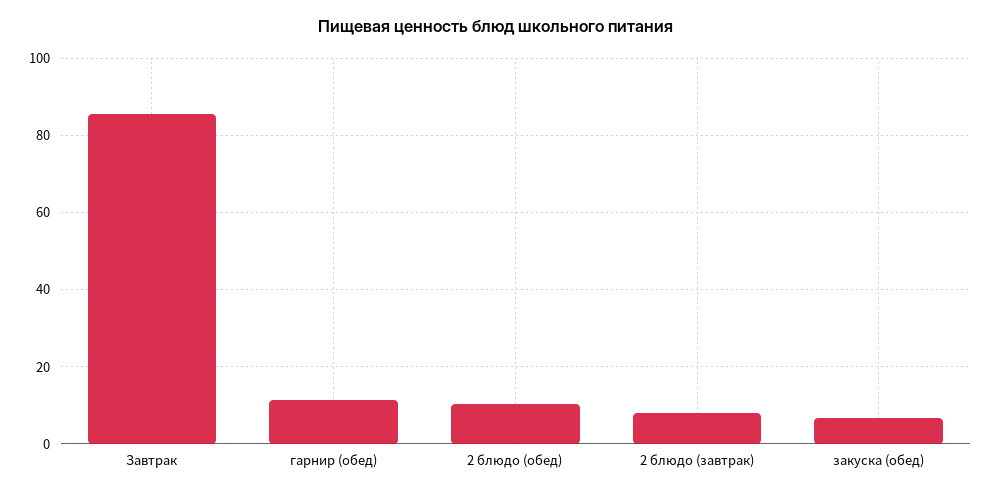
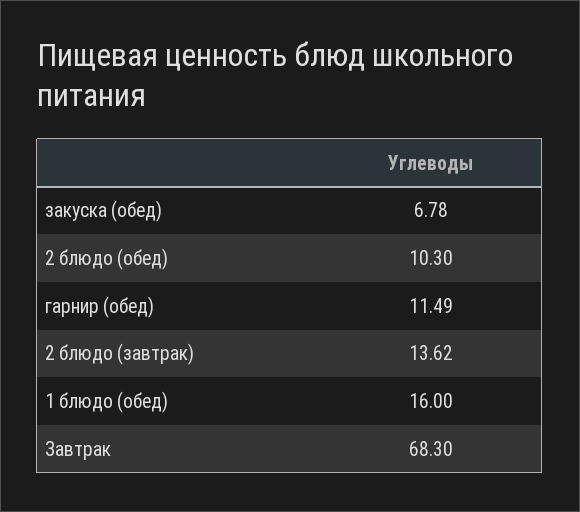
Завтрак: 86 -> 68.3
2 блюдо (завтрак): 8 -> 13.62
1 блюдо (обед): none -> 16

